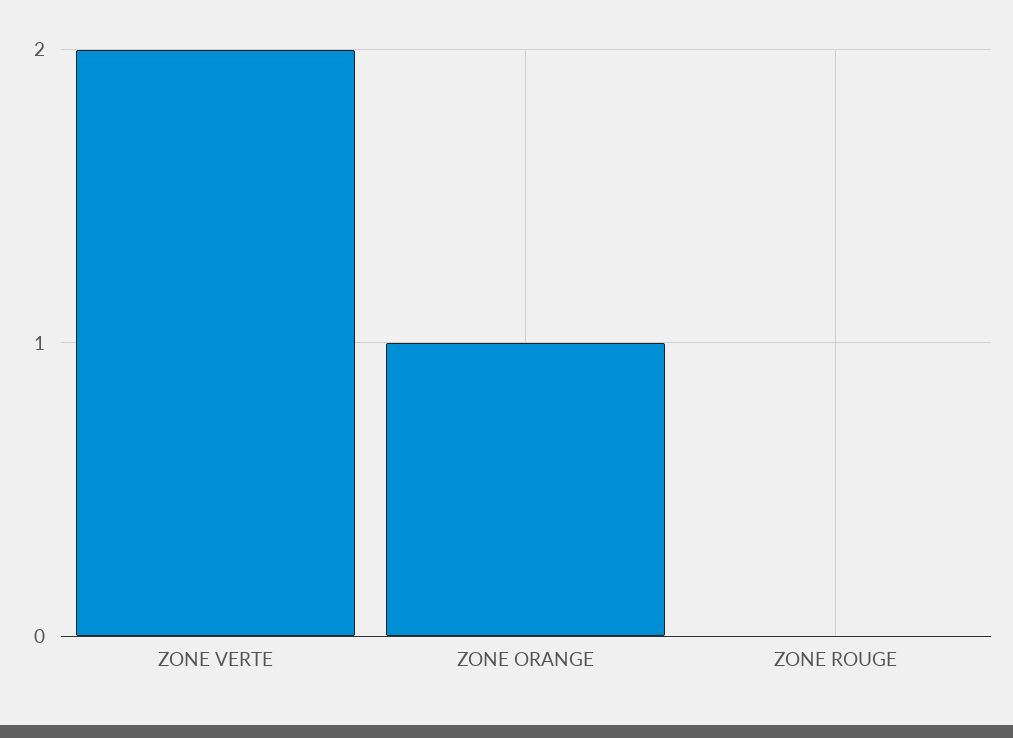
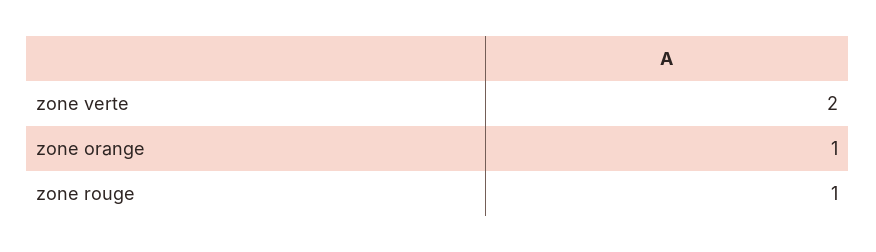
ZONE ROUGE: 0 -> 1

